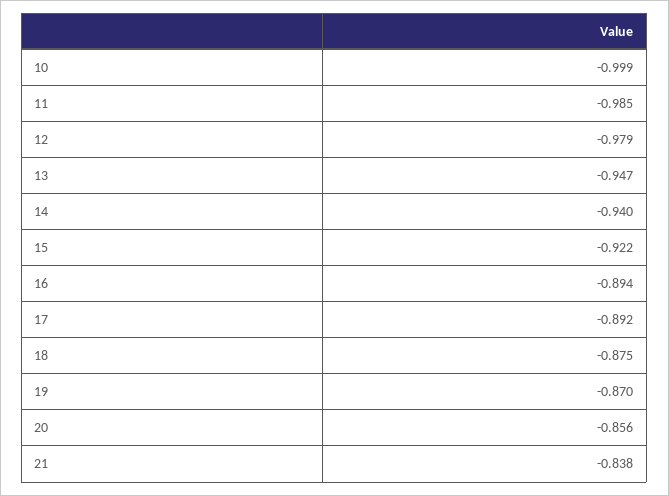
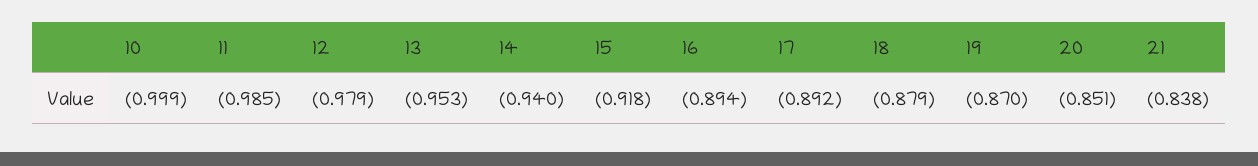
13: -0.947 -> -0.953
15: -0.922 -> -0.918
18: -0.875 -> -0.879
20: -0.856 -> -0.851

